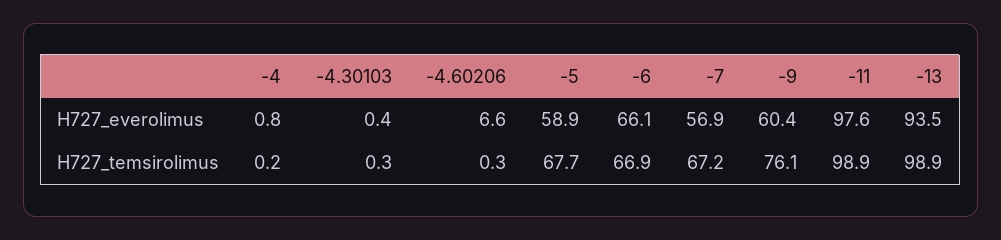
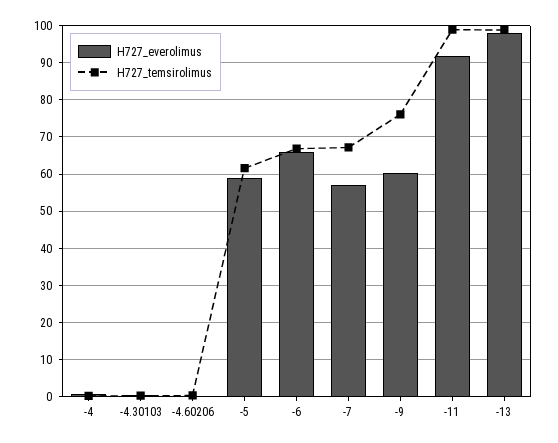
H727_everolimus, -4.60206: 6.6 -> 0
H727_everolimus, -11: 97.6 -> 92
H727_everolimus, -13: 93.5 -> 98
H727_temsirolimus, -5: 67.7 -> 62

